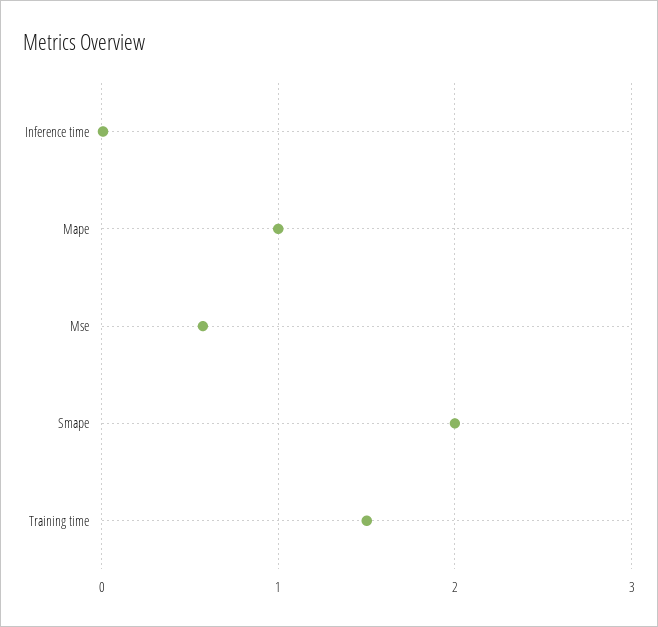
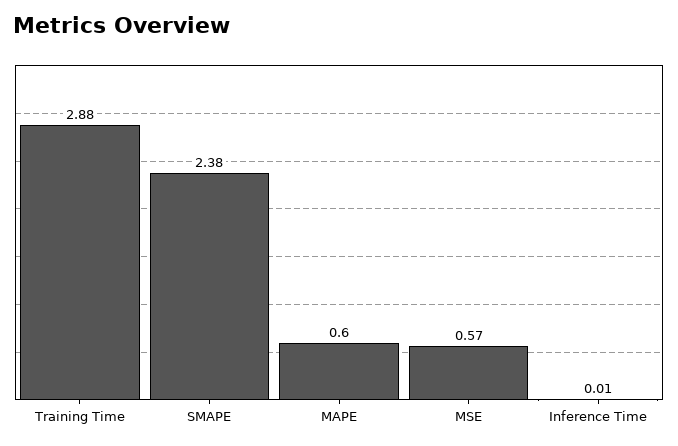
Mape: 1 -> 0.6
Smape: 2 -> 2.38
Training time: 1.5 -> 2.88

